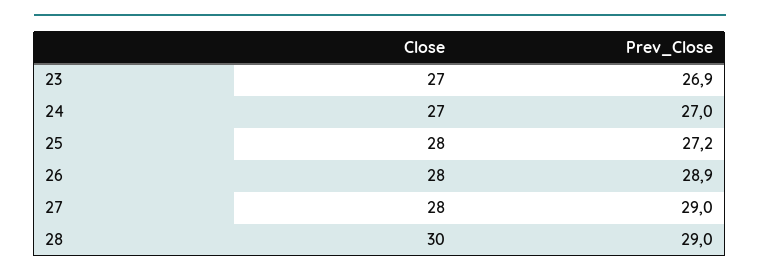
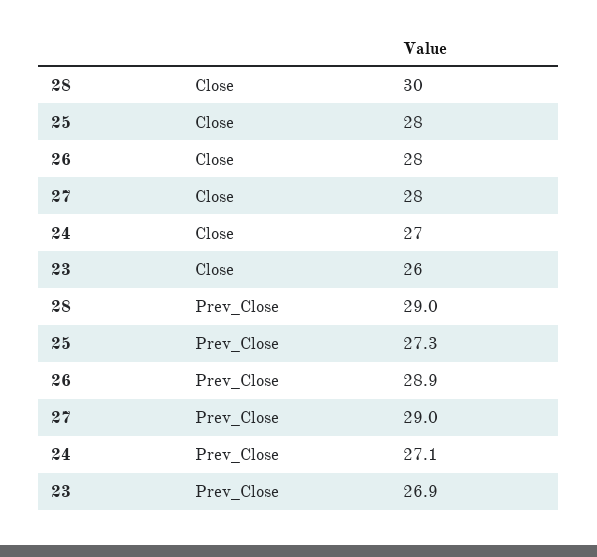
Close, 23: 27 -> 26
Prev_Close, 24: 27 -> 27.1
Prev_Close, 25: 27.2 -> 27.3

